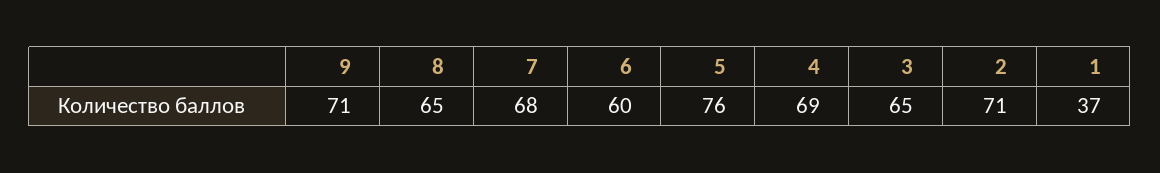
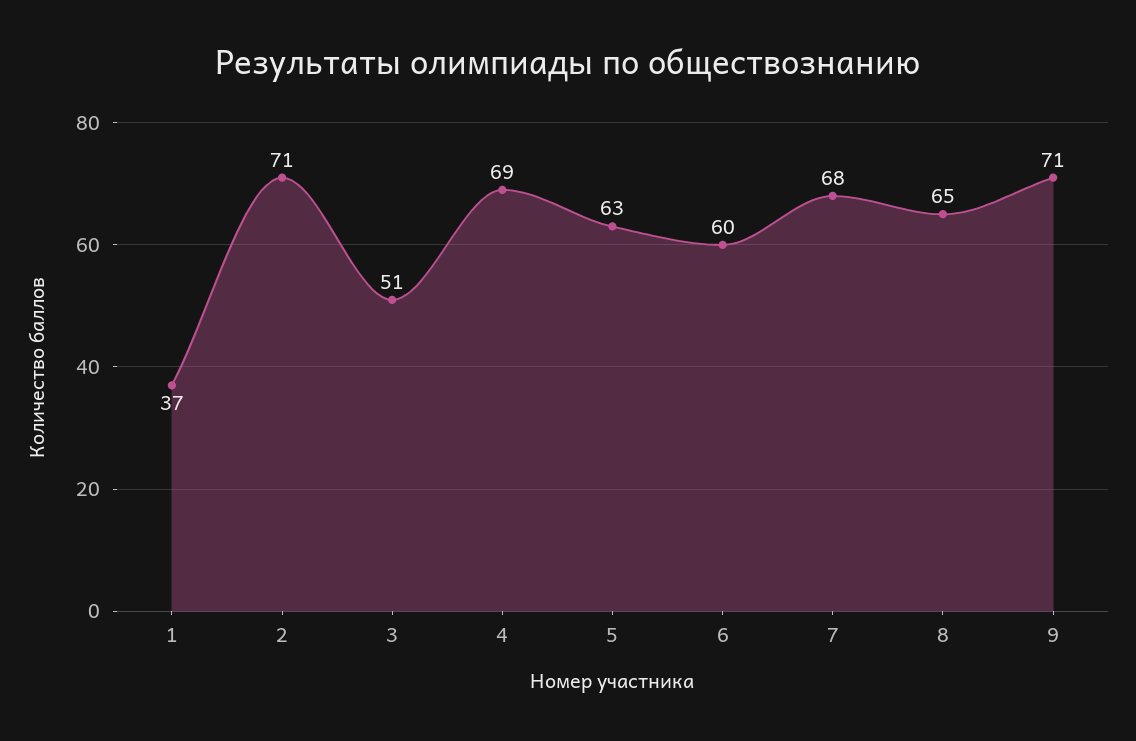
5: 76 -> 63
3: 65 -> 51

